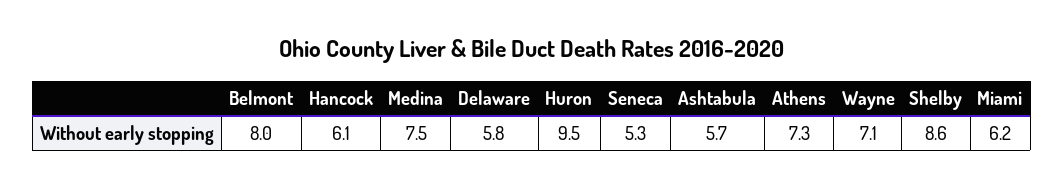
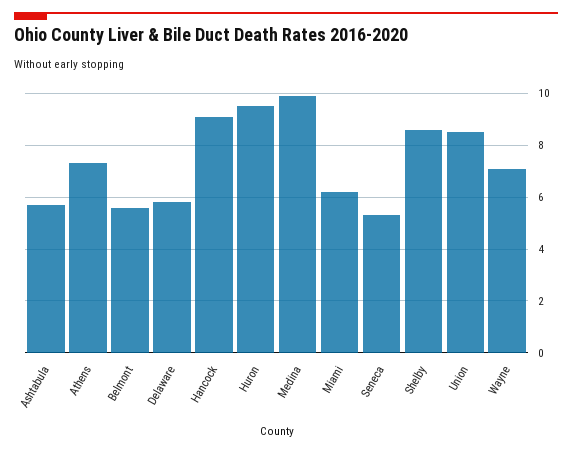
Belmont: 8 -> 5.5
Hancock: 6.1 -> 9
Medina: 7.5 -> 10
Union: none -> 8.5

